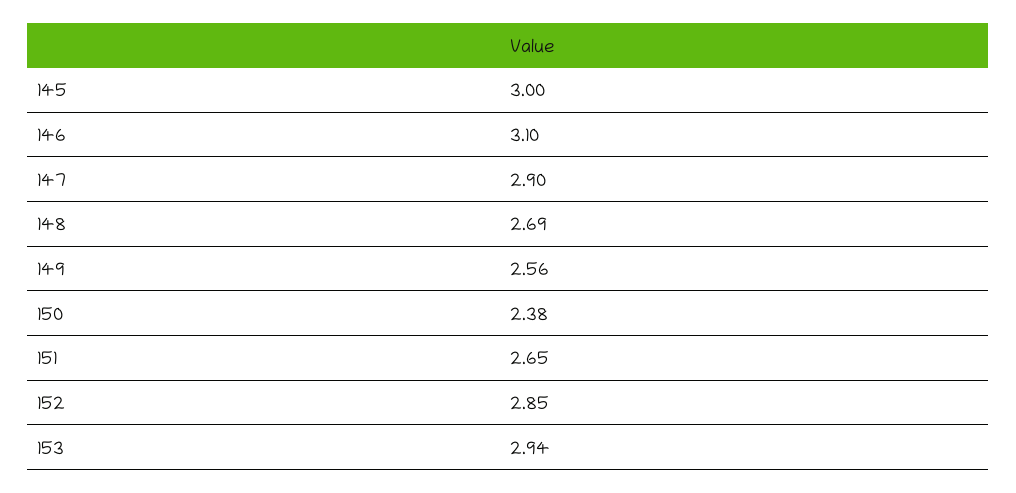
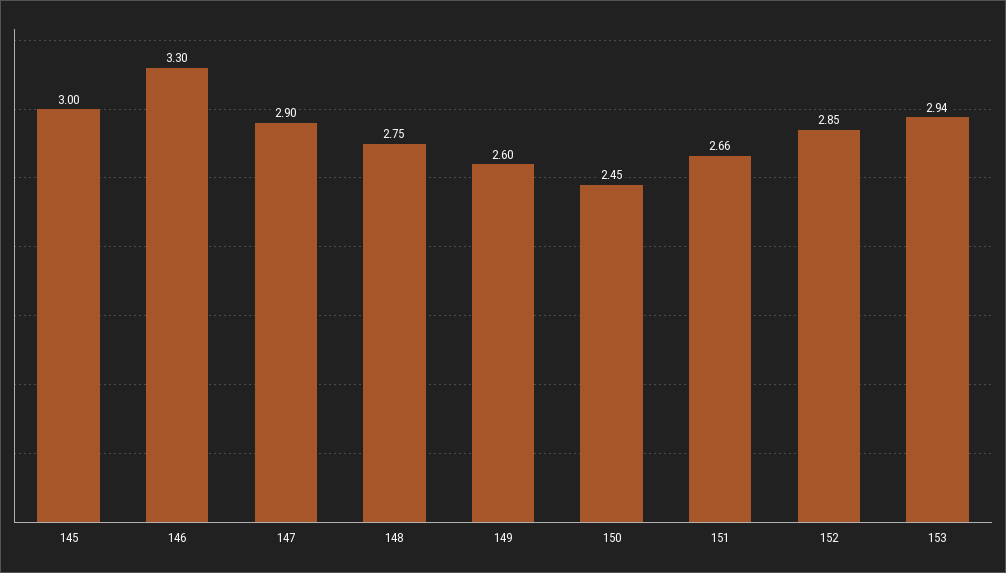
146: 3.1 -> 3.3
148: 2.69 -> 2.75
149: 2.56 -> 2.6
150: 2.38 -> 2.45
151: 2.65 -> 2.66

